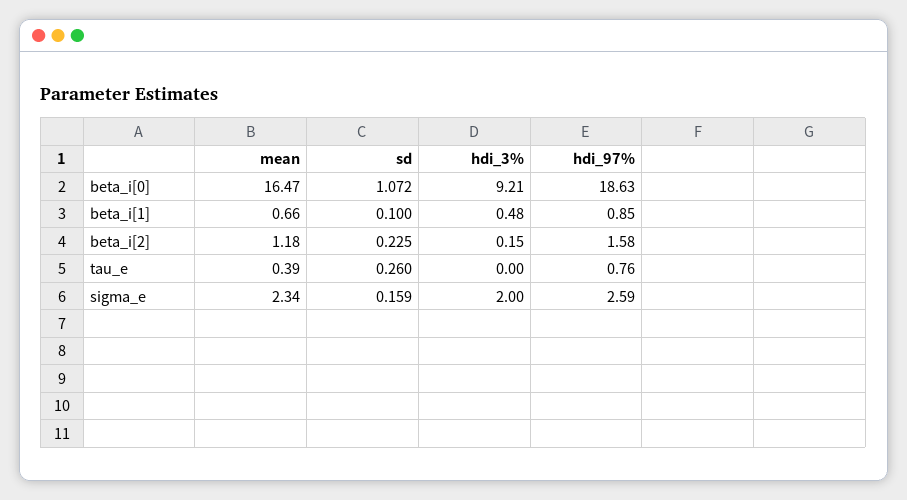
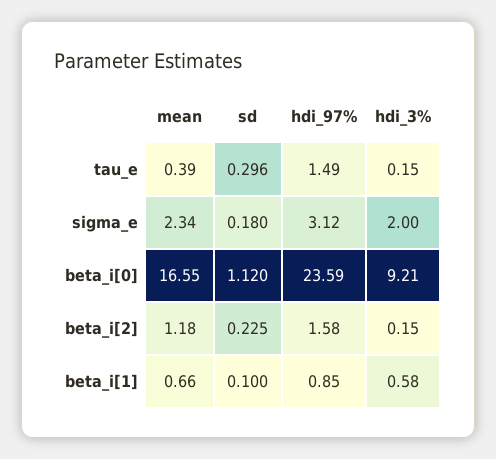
mean, beta_i[0]: 16.47 -> 16.55
sd, beta_i[0]: 1.072 -> 1.12
hdi_97%, beta_i[0]: 18.63 -> 23.59
hdi_3%, beta_i[1]: 0.48 -> 0.58
sd, tau_e: 0.26 -> 0.296
hdi_3%, tau_e: 0 -> 0.15
hdi_97%, tau_e: 0.76 -> 1.49
sd, sigma_e: 0.159 -> 0.18
hdi_97%, sigma_e: 2.59 -> 3.12

